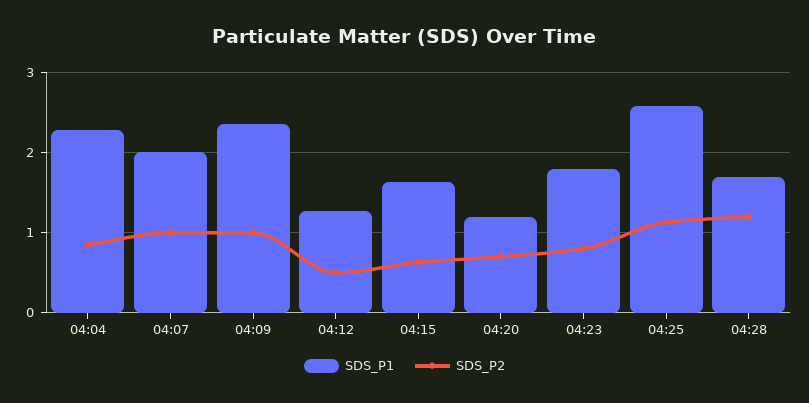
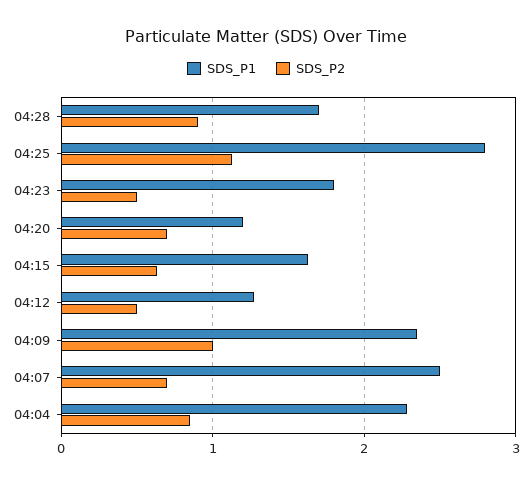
SDS_P1, 04:07: 2 -> 2.5
SDS_P2, 04:07: 1 -> 0.7
SDS_P2, 04:23: 0.8 -> 0.5
SDS_P1, 04:25: 2.6 -> 2.8
SDS_P2, 04:28: 1.2 -> 0.9

